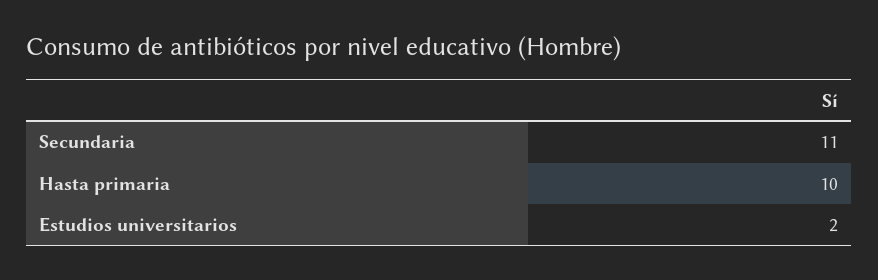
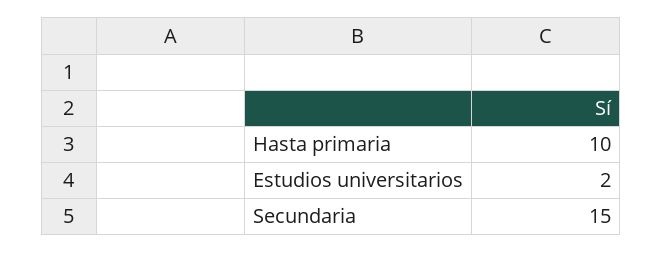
Secundaria: 11 -> 15

